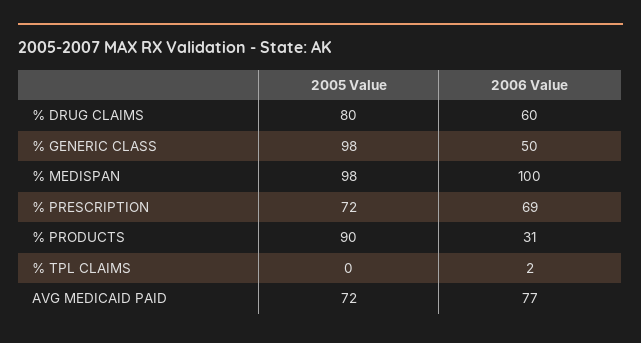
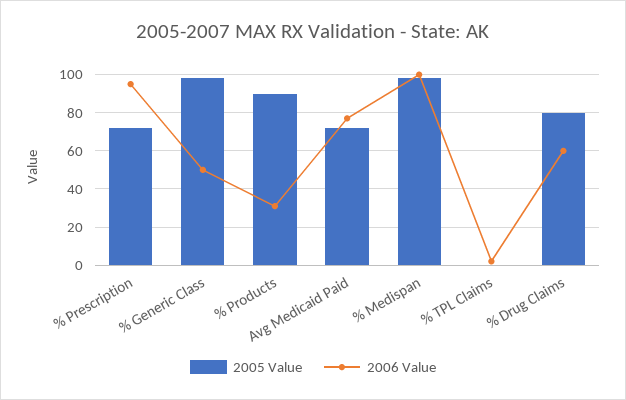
2006 Value, % PRESCRIPTION: 69 -> 95

